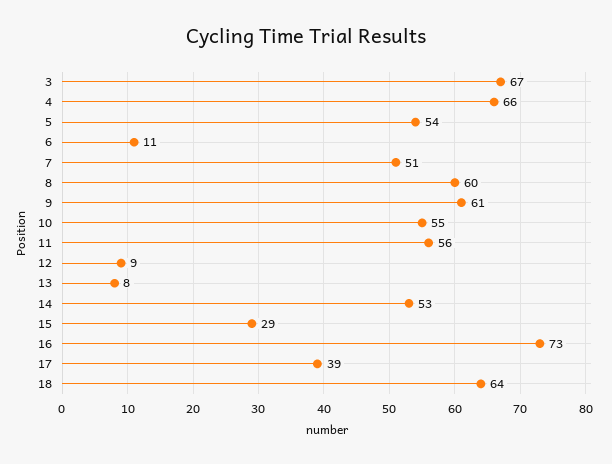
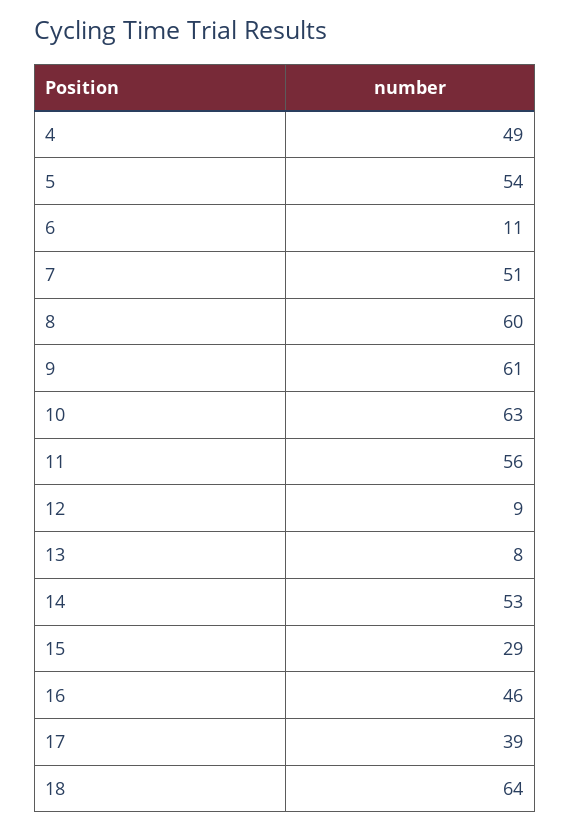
3: 67 -> none
4: 66 -> 49
10: 55 -> 63
16: 73 -> 46

